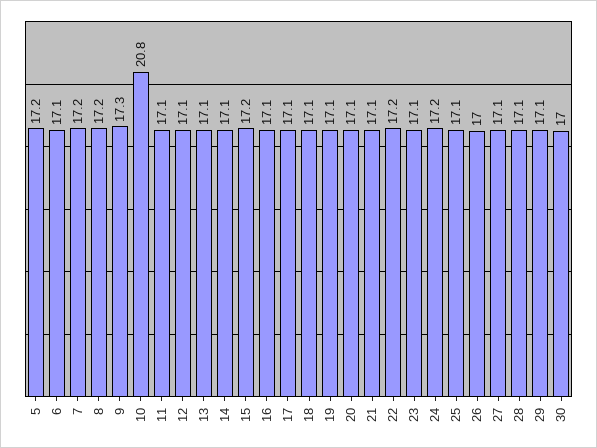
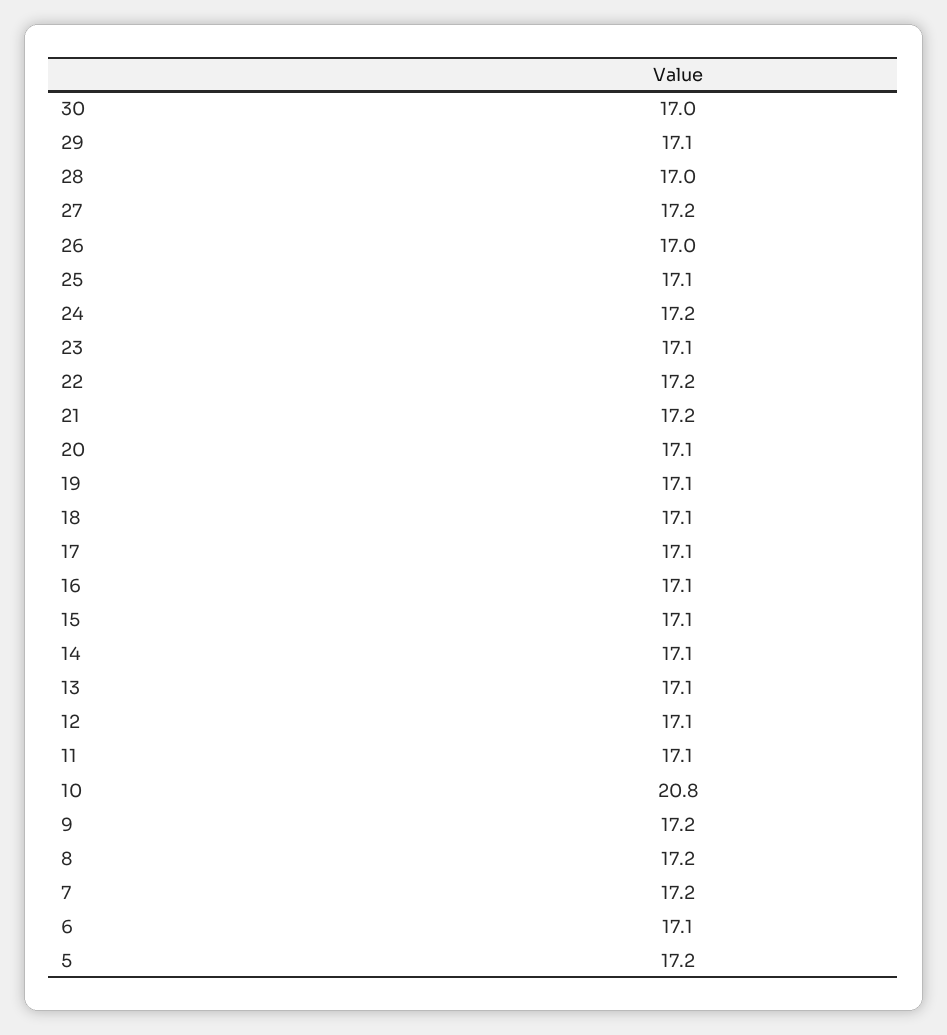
9: 17.3 -> 17.2
15: 17.2 -> 17.1
21: 17.1 -> 17.2
27: 17.1 -> 17.2
28: 17.1 -> 17

